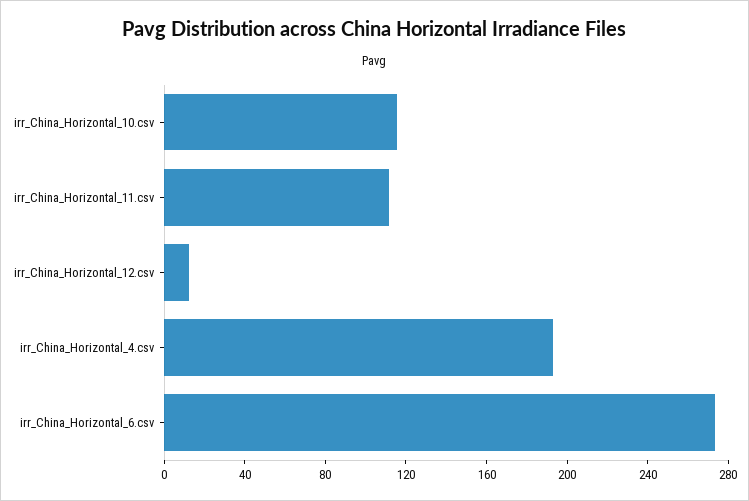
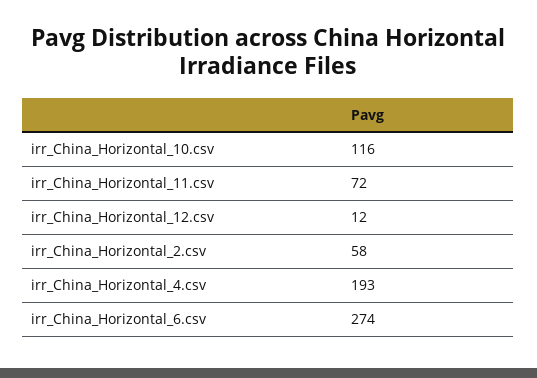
irr_China_Horizontal_11.csv: 110 -> 72
irr_China_Horizontal_2.csv: none -> 58

